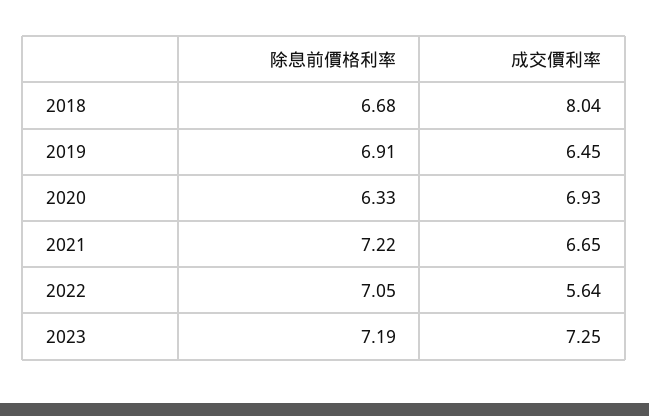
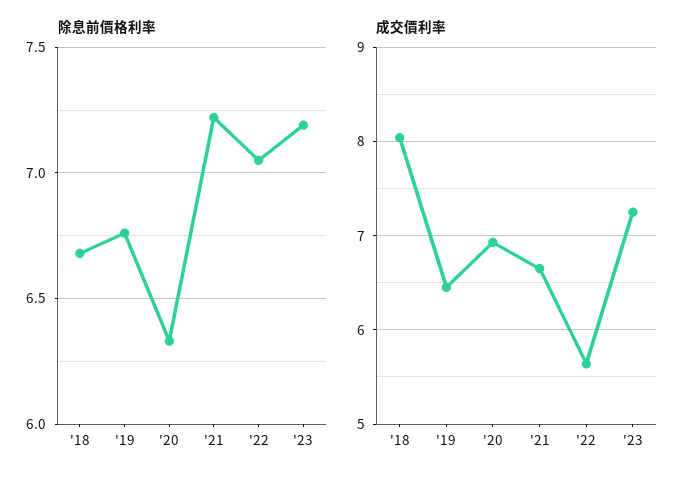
除息前價格利率, 2019: 6.91 -> 6.75

